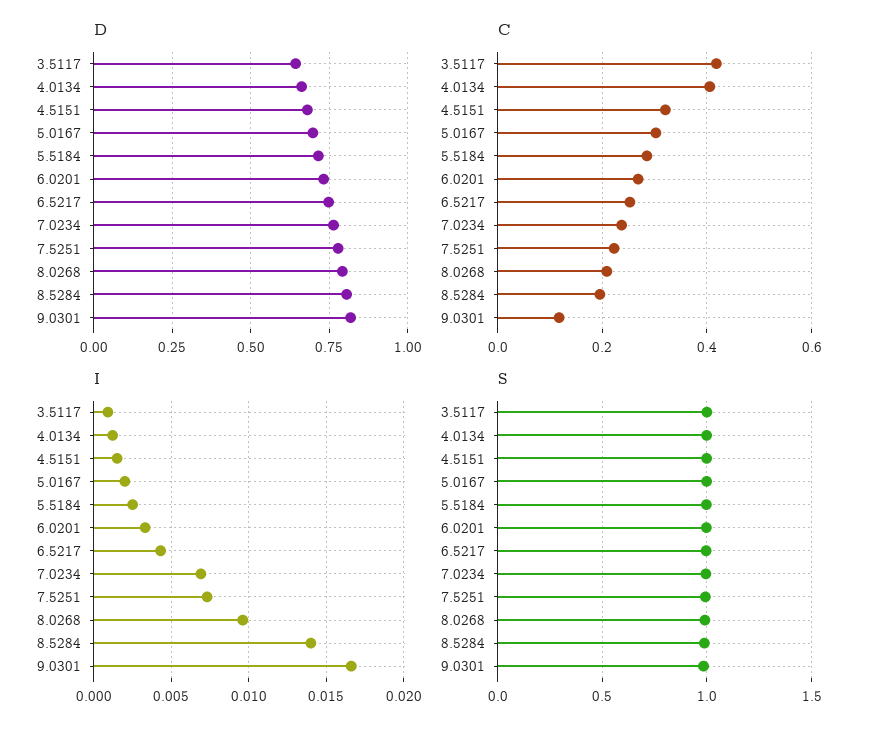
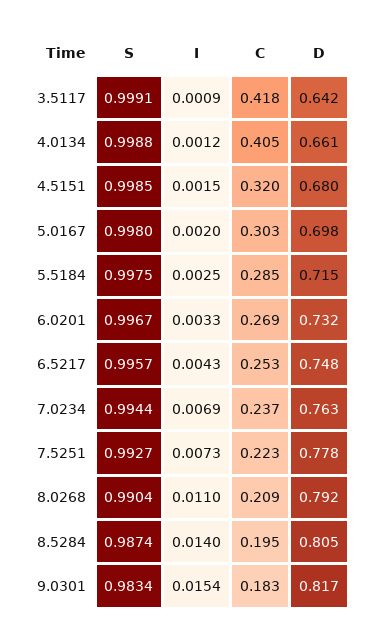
C, 9.0301: 0.12 -> 0.183
I, 8.0268: 0.0095 -> 0.011
I, 9.0301: 0.0165 -> 0.0154

